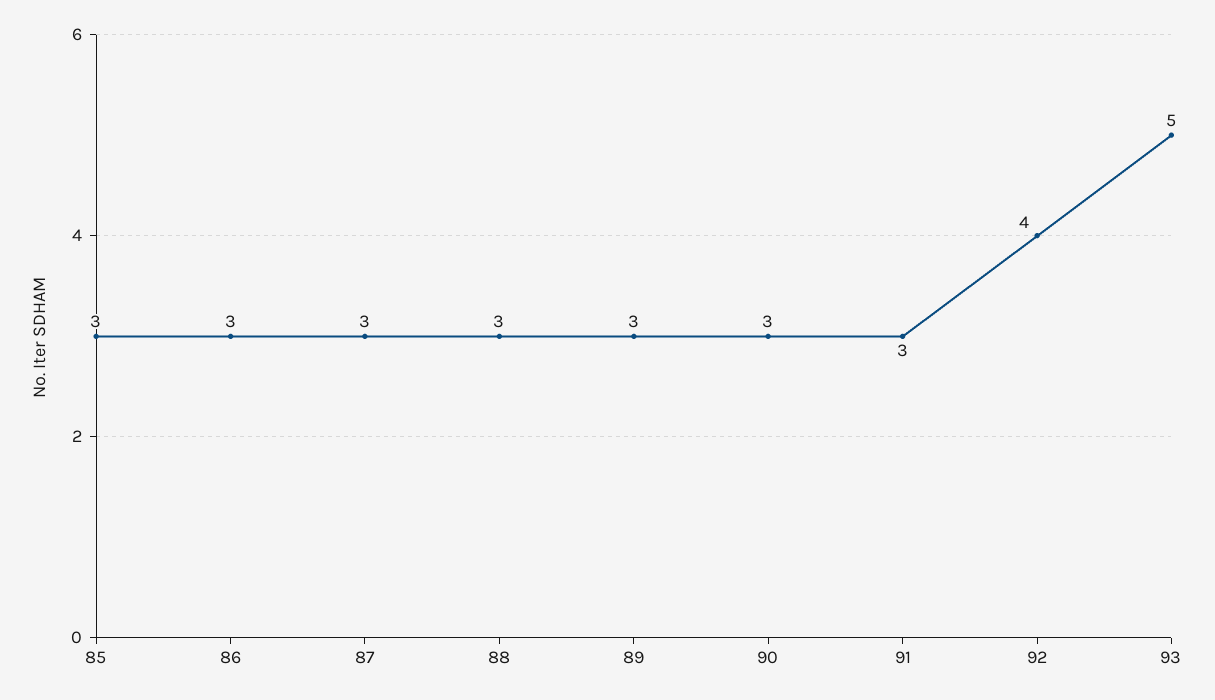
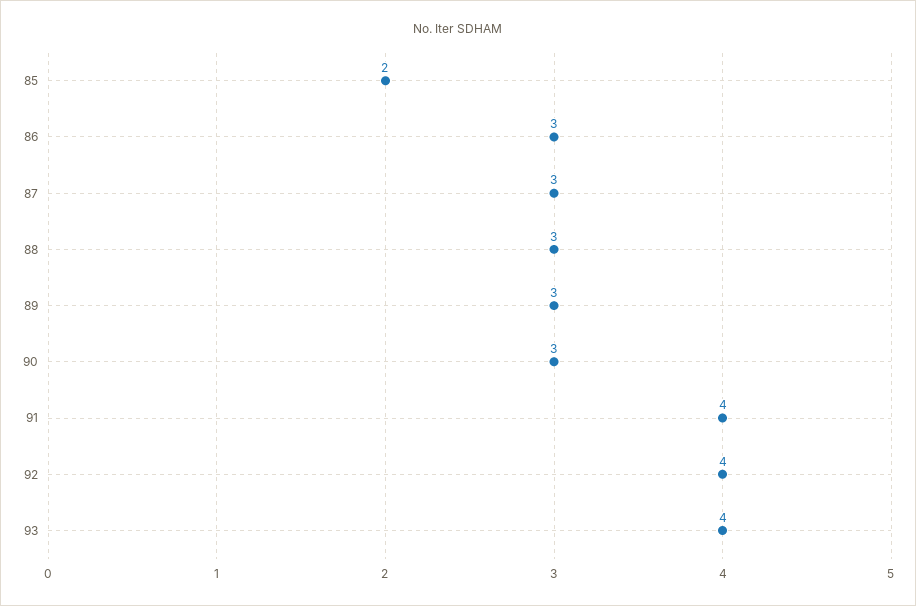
85: 3 -> 2
91: 3 -> 4
93: 5 -> 4

